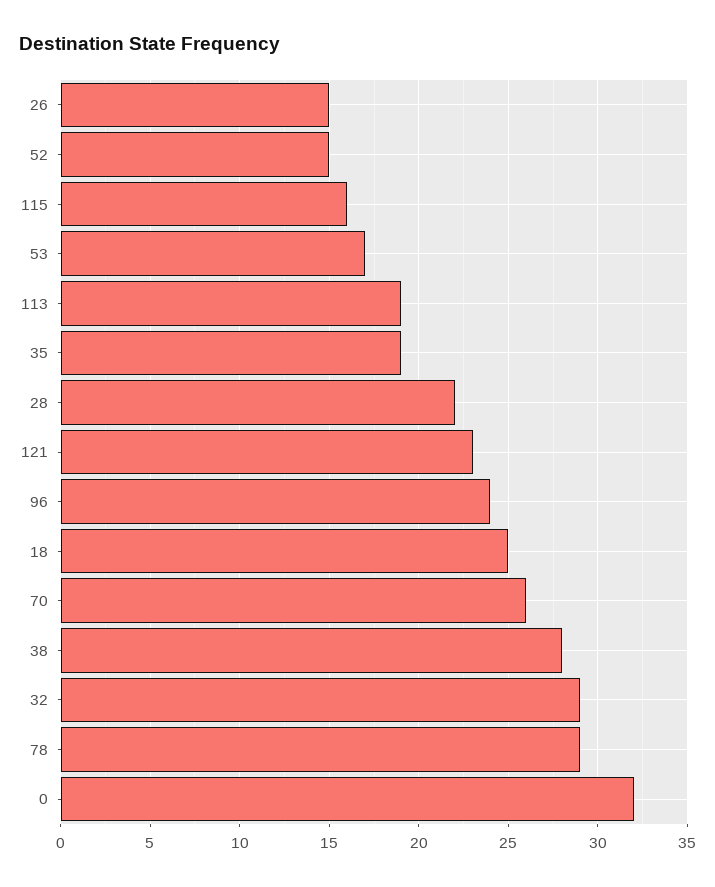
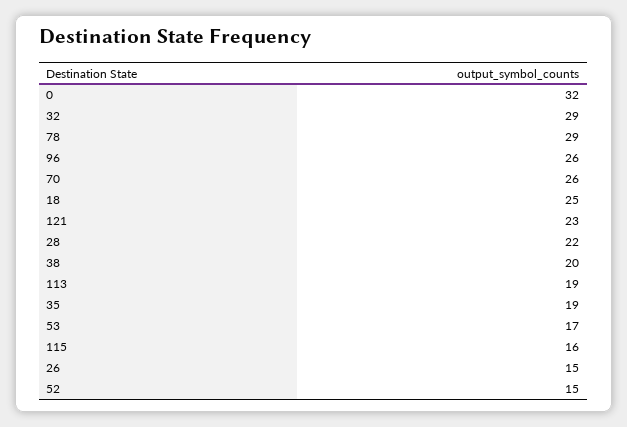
96: 24 -> 26
38: 28 -> 20

